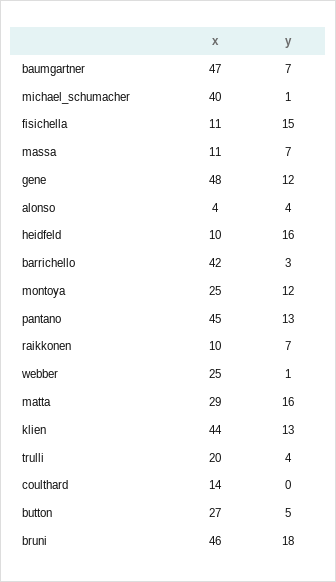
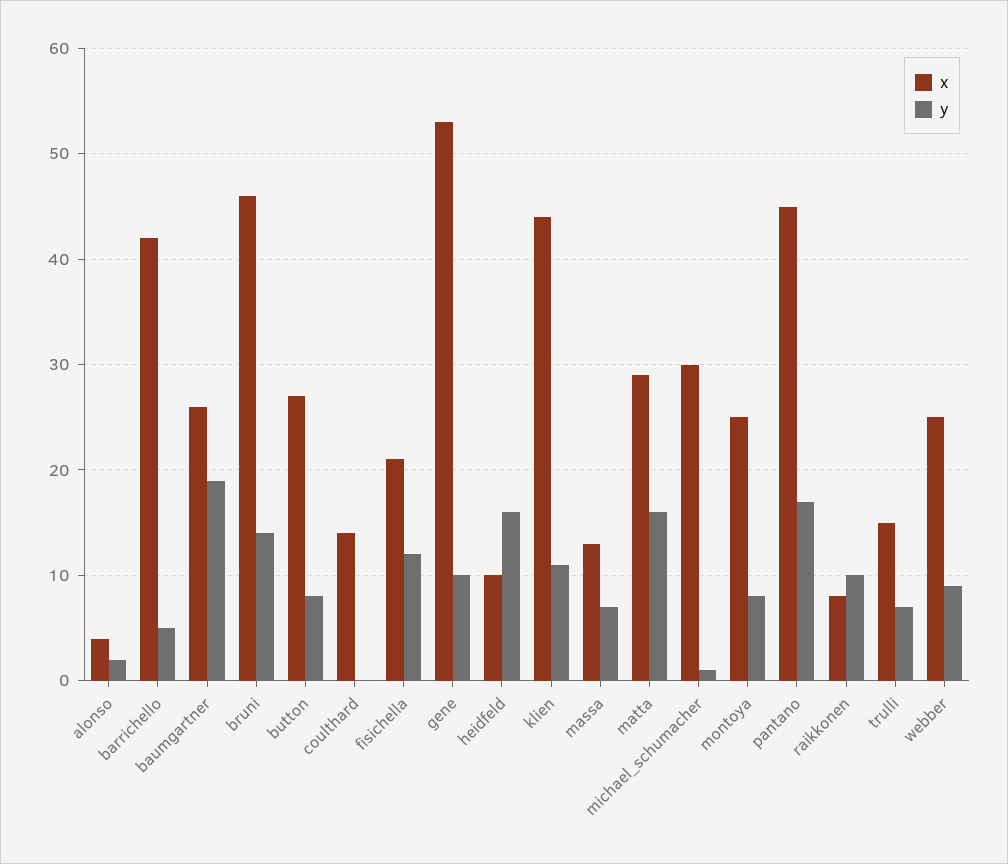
x, baumgartner: 47 -> 26
y, baumgartner: 7 -> 19
x, michael_schumacher: 40 -> 30
x, fisichella: 11 -> 21
y, fisichella: 15 -> 12
x, massa: 11 -> 13
x, gene: 48 -> 53
y, gene: 12 -> 10
y, alonso: 4 -> 2
y, barrichello: 3 -> 5
y, montoya: 12 -> 8
y, pantano: 13 -> 17
x, raikkonen: 10 -> 8
y, raikkonen: 7 -> 10
y, webber: 1 -> 9
y, klien: 13 -> 11
x, trulli: 20 -> 15
y, trulli: 4 -> 7
y, button: 5 -> 8
y, bruni: 18 -> 14

